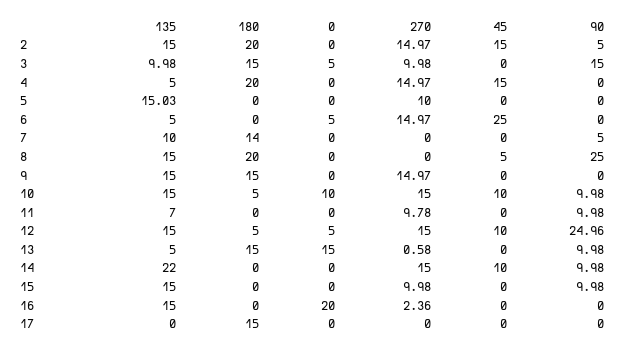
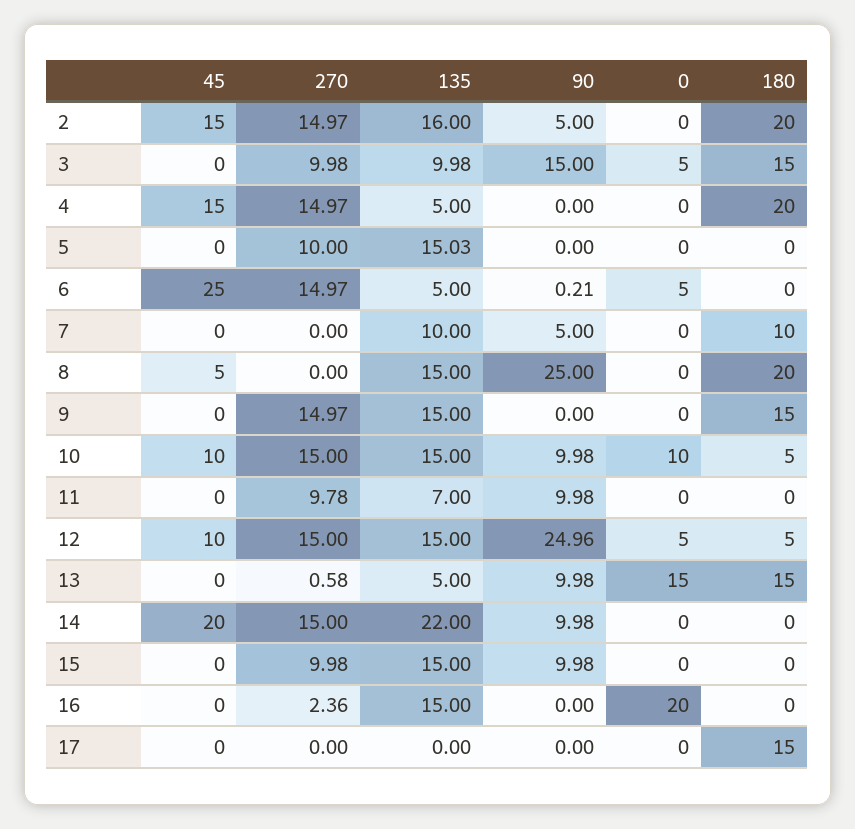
135, 2: 15 -> 16
90, 6: 0 -> 0.21
180, 7: 14 -> 10
45, 14: 10 -> 20

